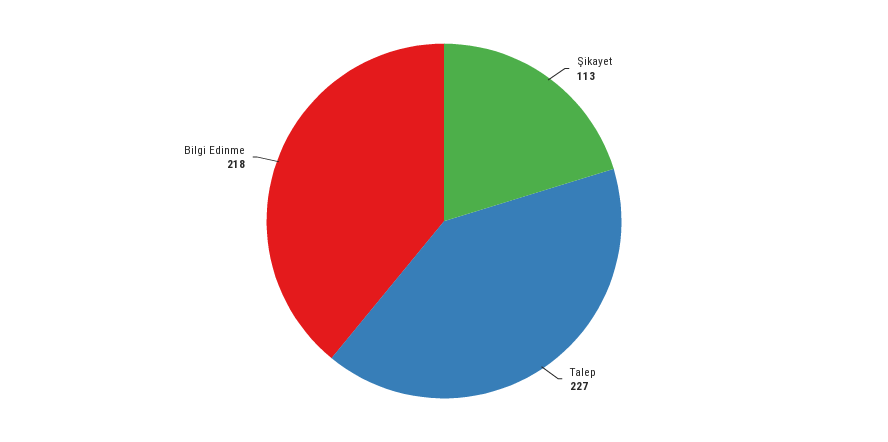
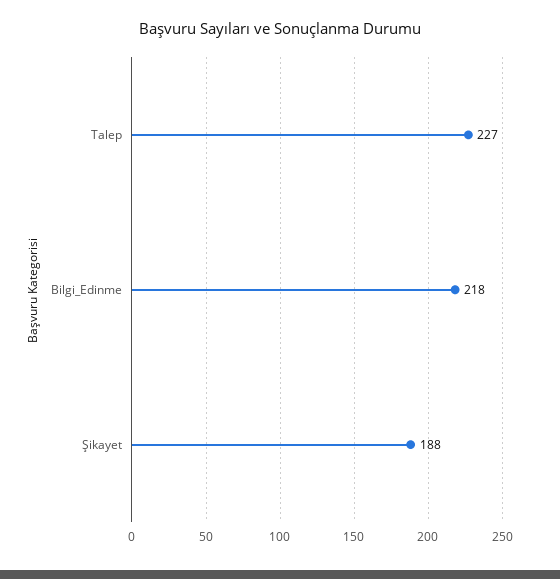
Şikayet: 113 -> 188

